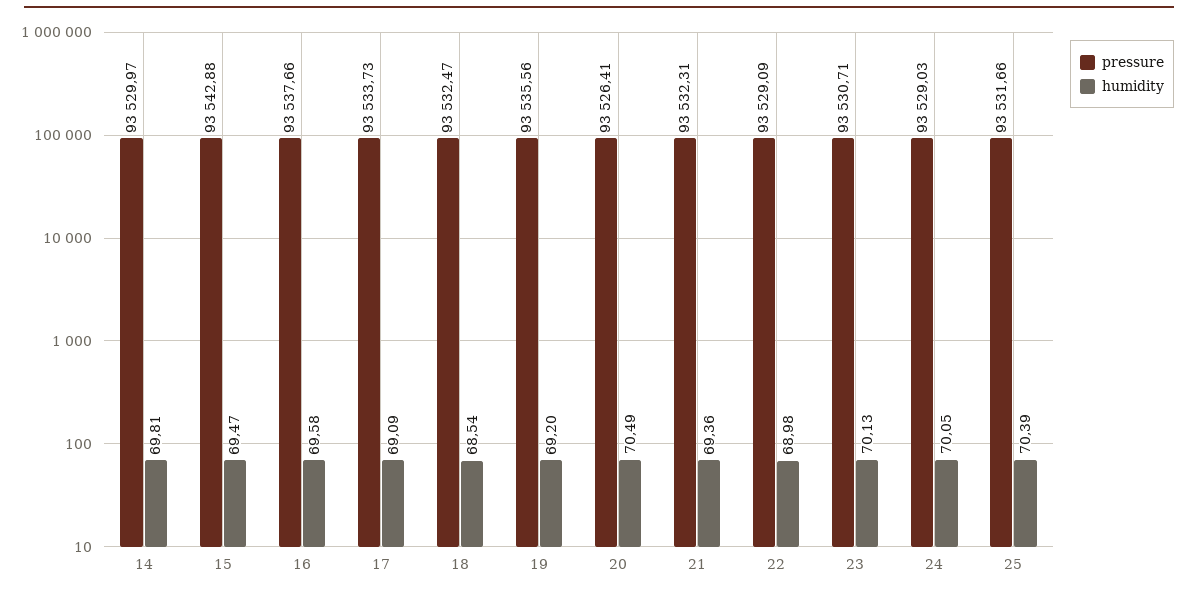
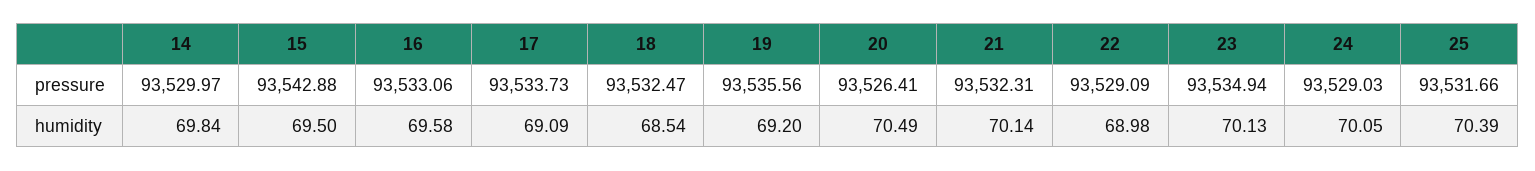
humidity, 14: 69.81 -> 69.84
humidity, 15: 69.47 -> 69.5
pressure, 16: 93537.66 -> 93533.06
humidity, 21: 69.36 -> 70.14
pressure, 23: 93530.71 -> 93534.94

